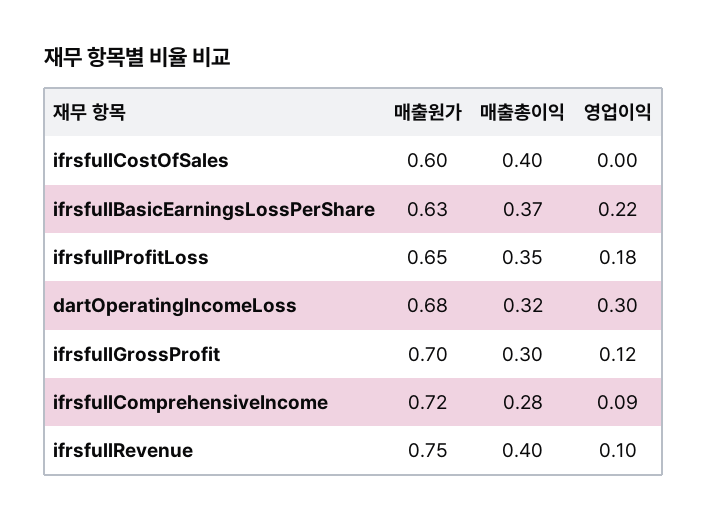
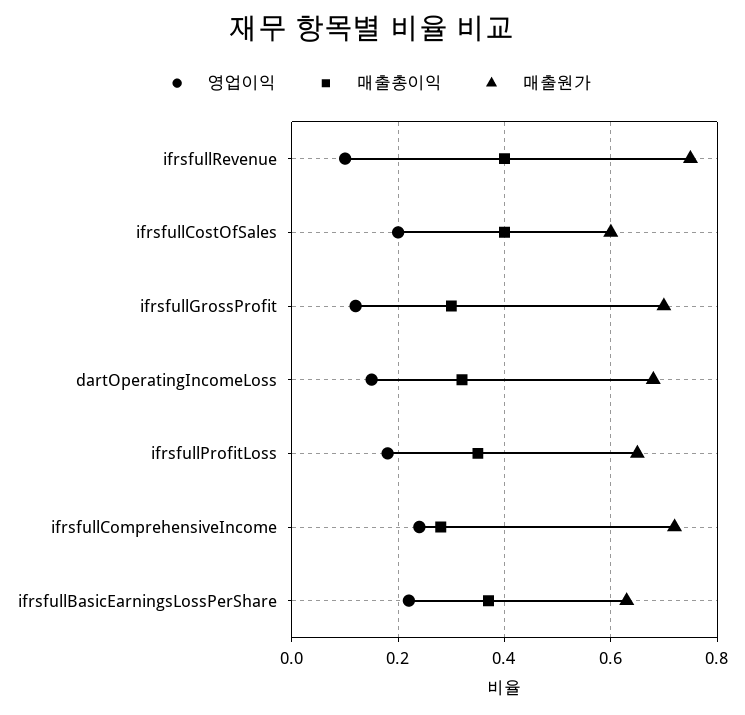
영업이익, ifrsfullCostOfSales: 0 -> 0.2
영업이익, dartOperatingIncomeLoss: 0.3 -> 0.15
영업이익, ifrsfullComprehensiveIncome: 0.09 -> 0.25

